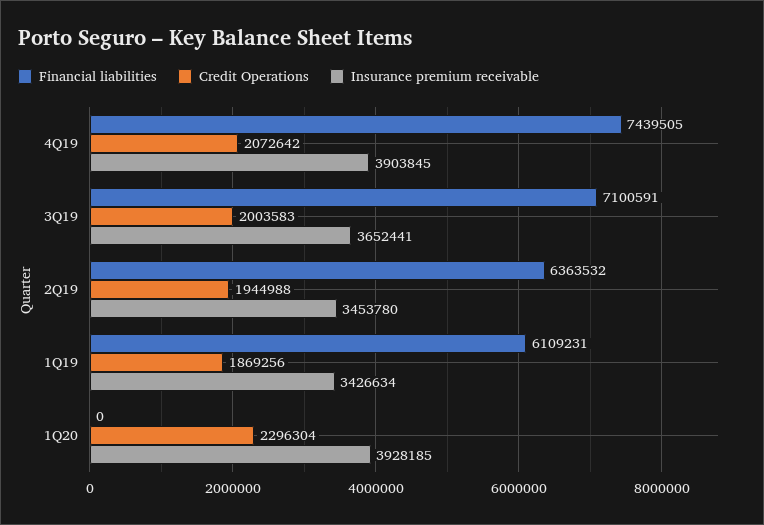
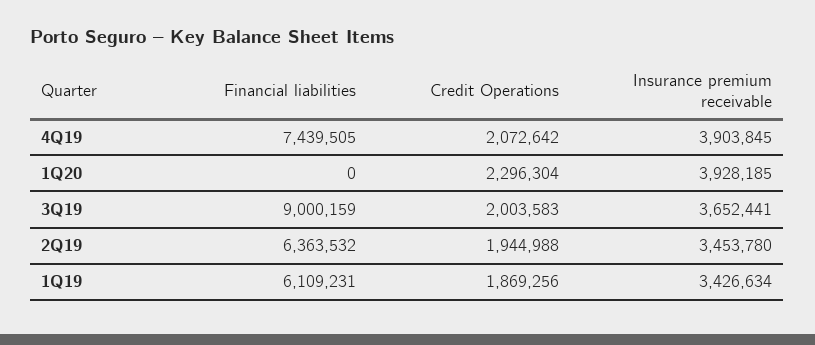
Financial liabilities, 3Q19: 7100591 -> 9000159

